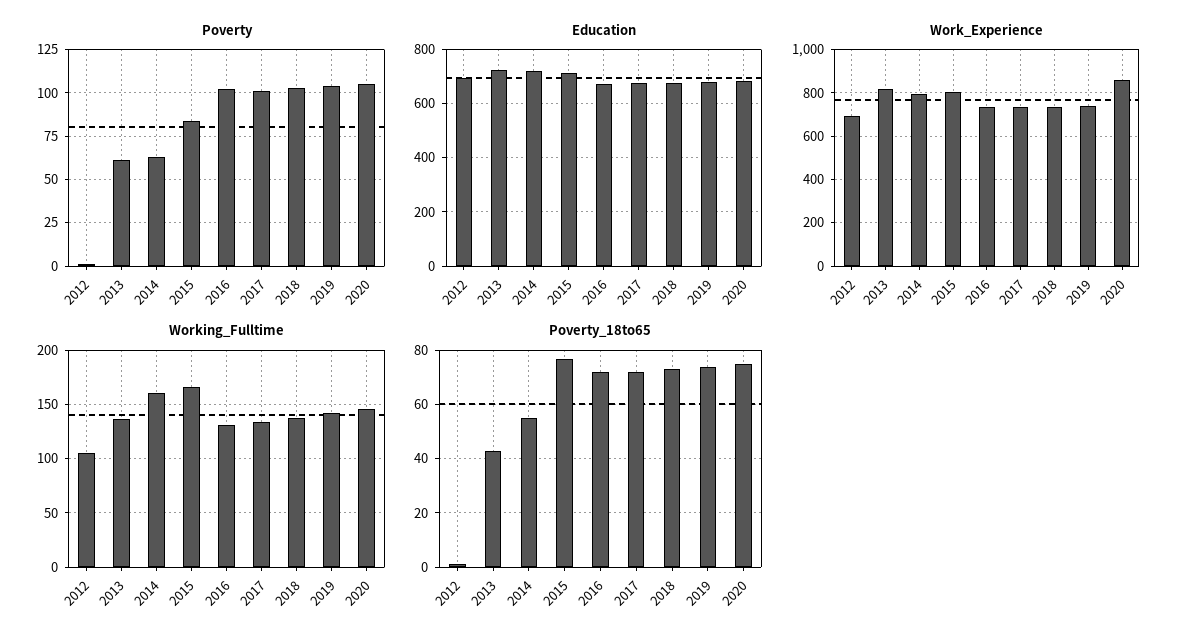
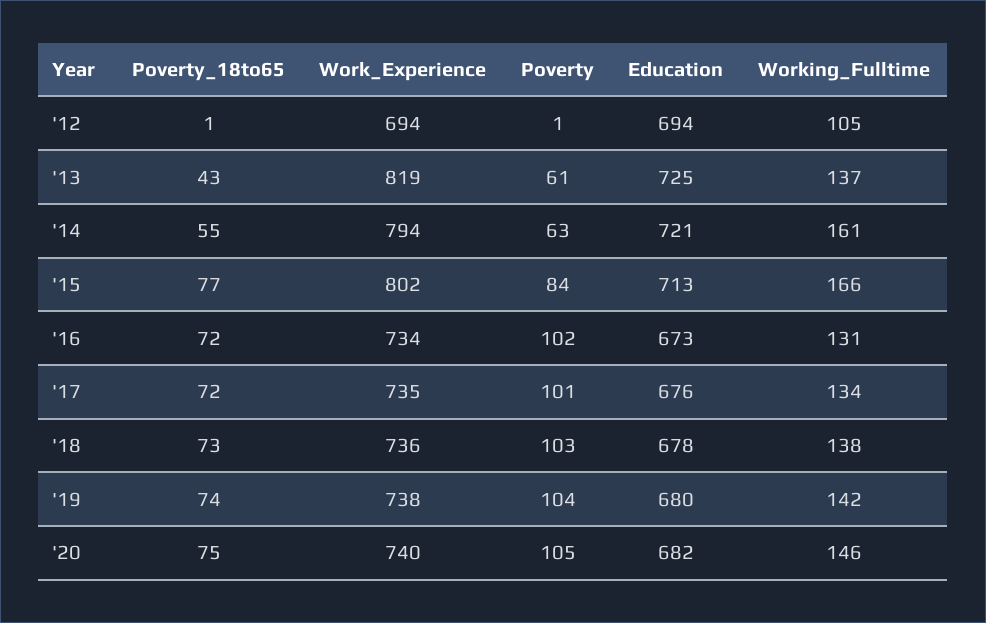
Work_Experience, 2020: 850 -> 740

